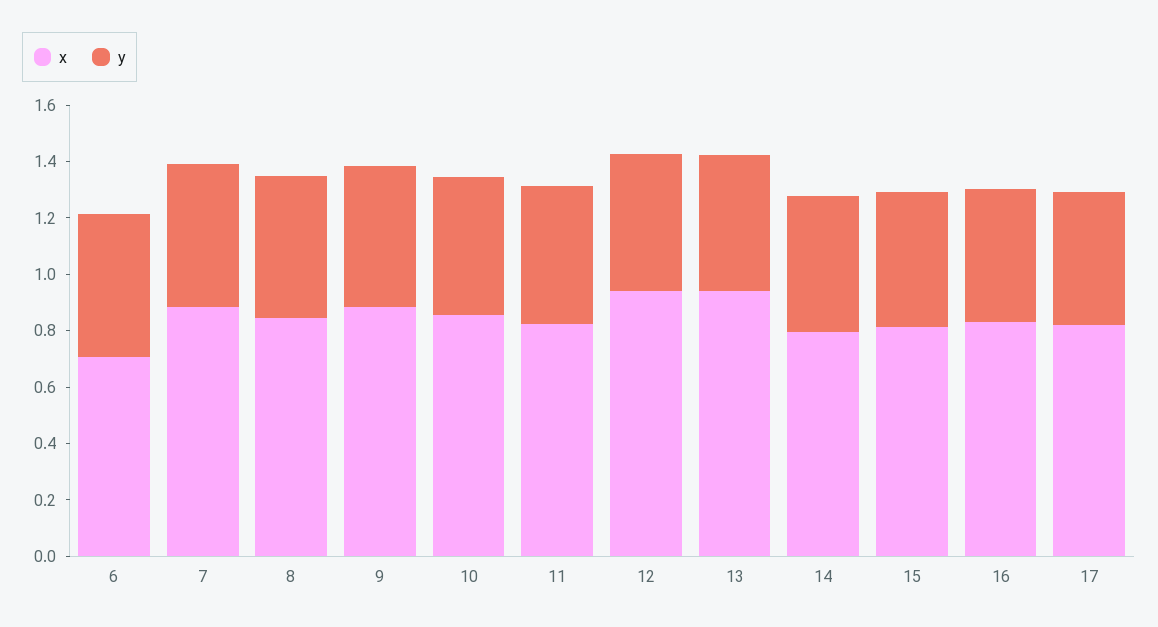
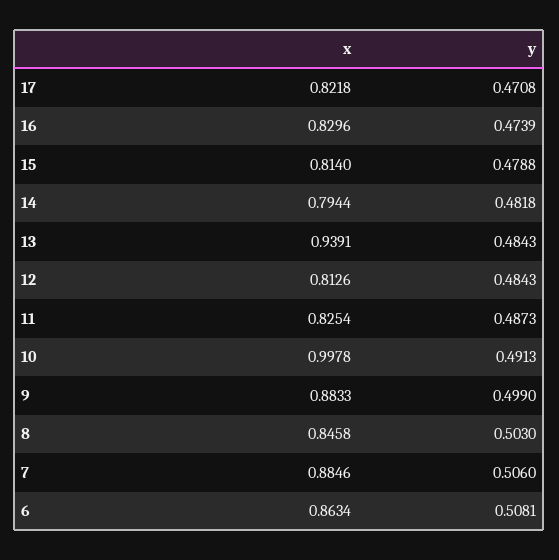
x, 6: 0.7 -> 0.8634
x, 10: 0.85 -> 0.9978
x, 12: 0.95 -> 0.8126

